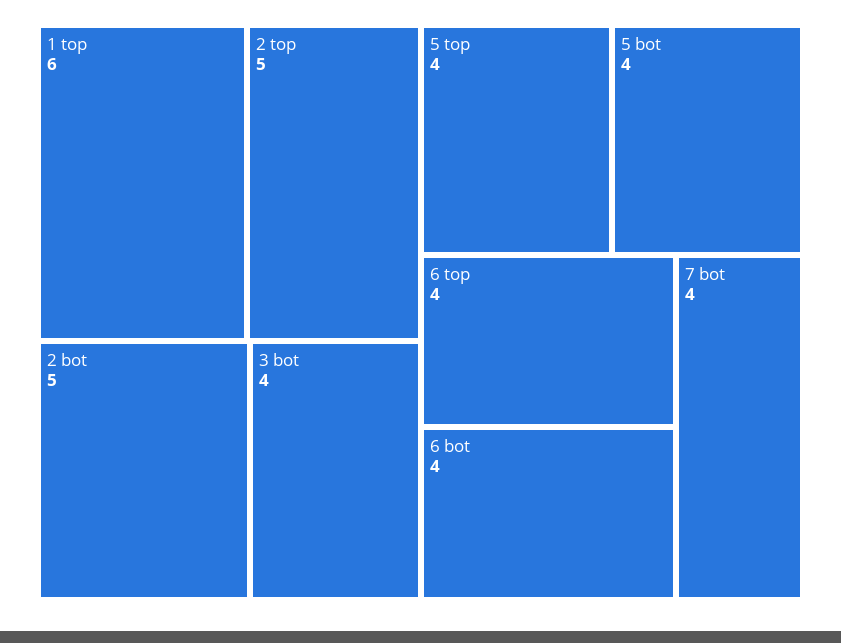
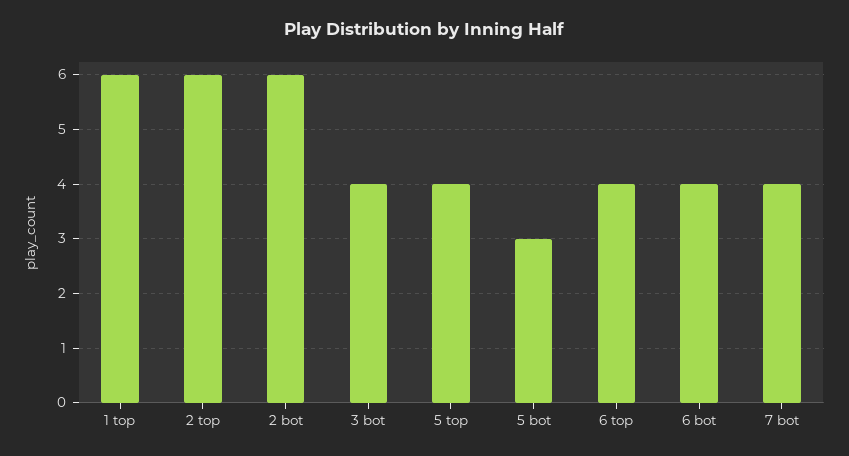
2 top: 5 -> 6
2 bot: 5 -> 6
5 bot: 4 -> 3

